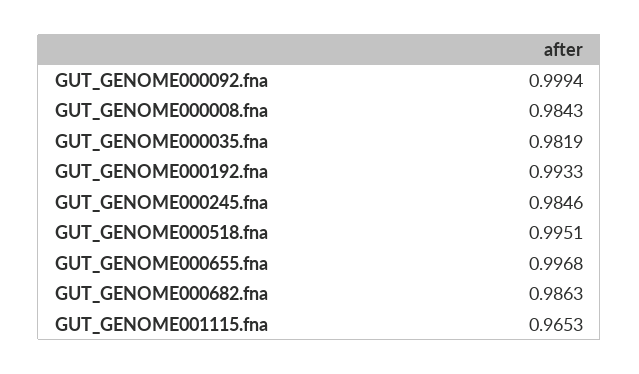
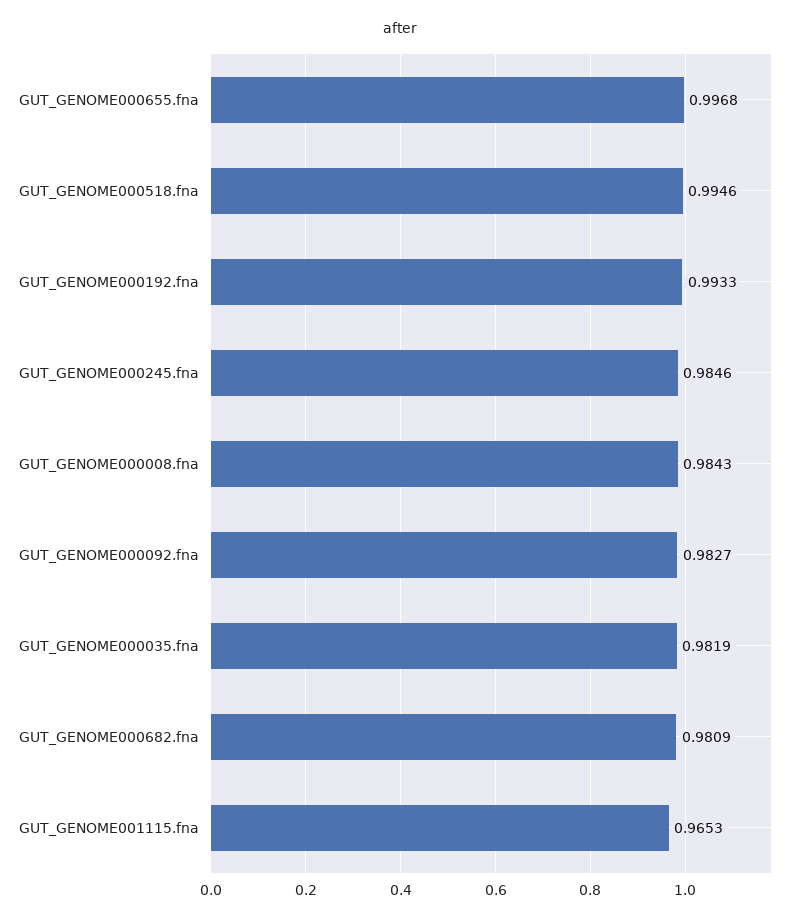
GUT_GENOME000092.fna: 0.9994 -> 0.9827
GUT_GENOME000518.fna: 0.9951 -> 0.9946
GUT_GENOME000682.fna: 0.9863 -> 0.9809

